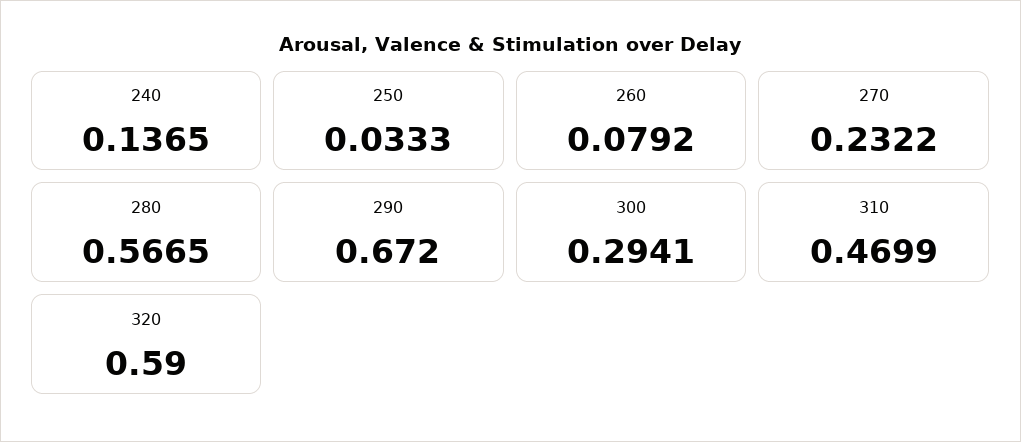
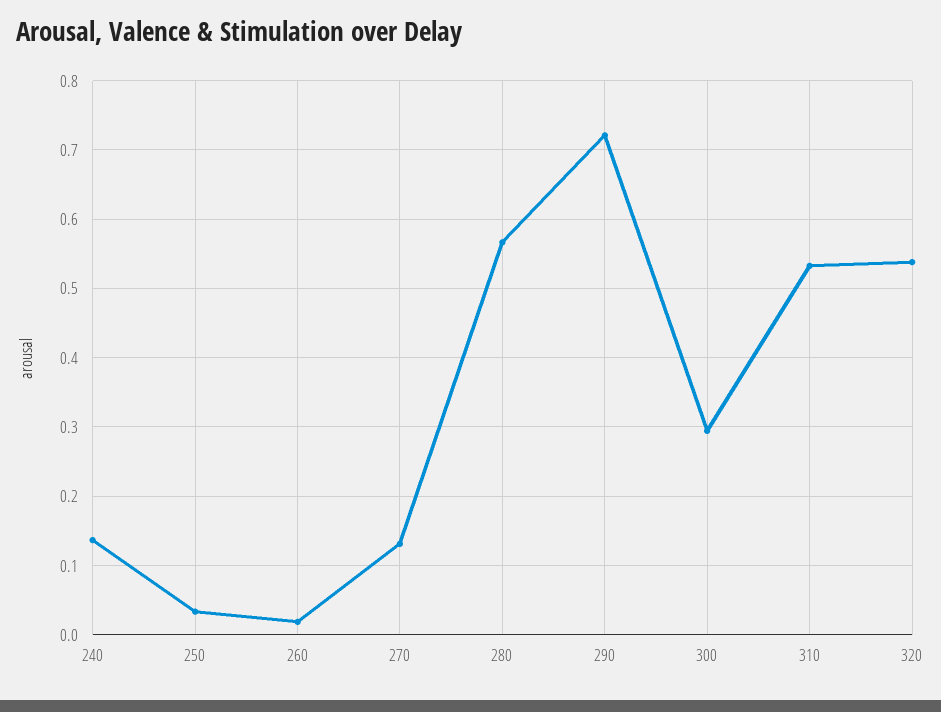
260: 0.0792 -> 0.02
270: 0.2322 -> 0.13
290: 0.672 -> 0.72
310: 0.4699 -> 0.53
320: 0.59 -> 0.54

